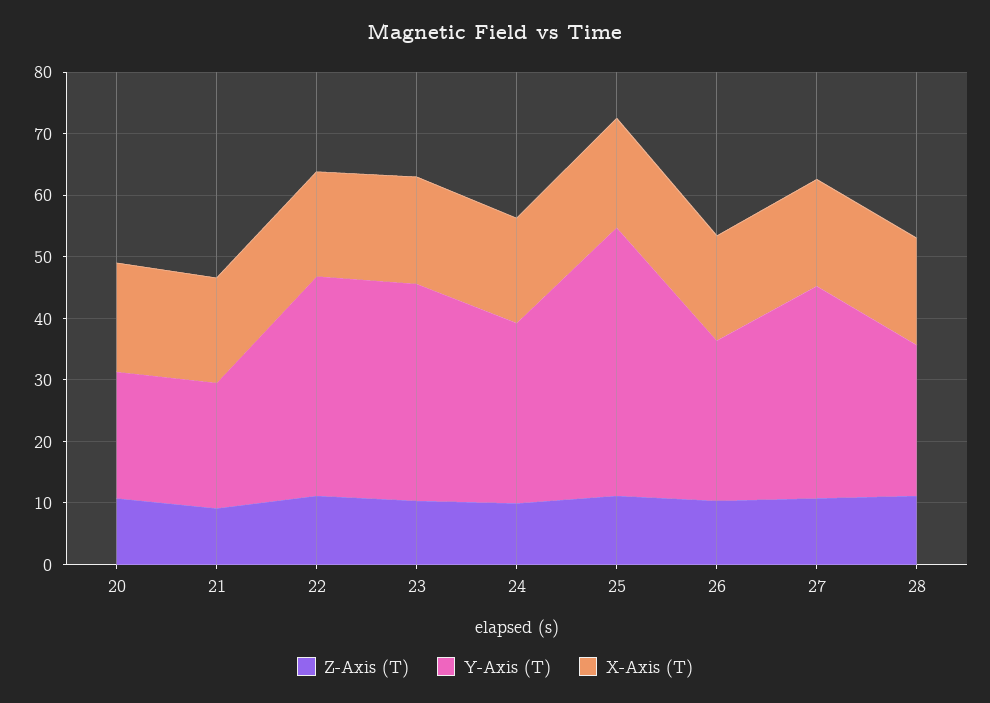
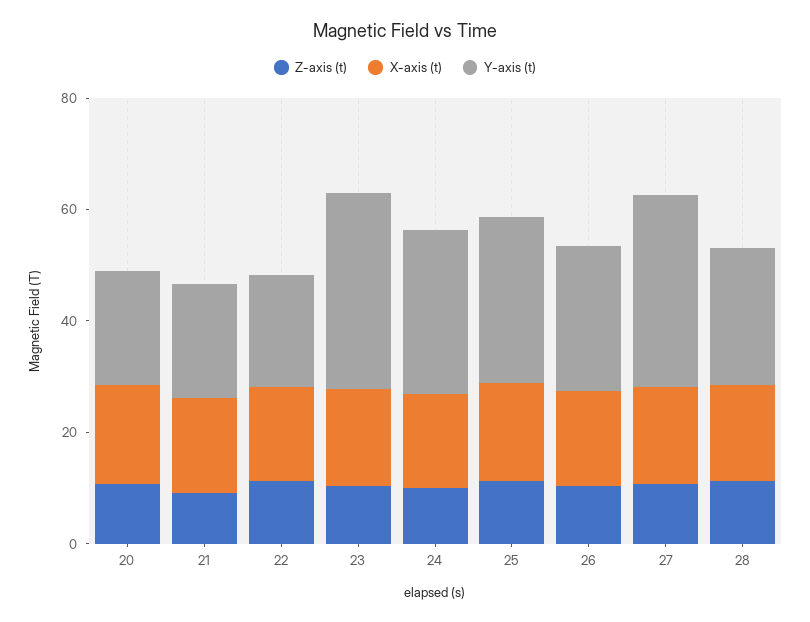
Y-Axis (T), 22: 36 -> 20
Y-Axis (T), 25: 44 -> 30

